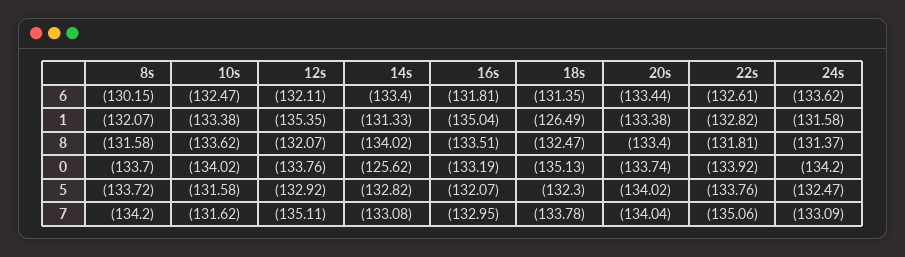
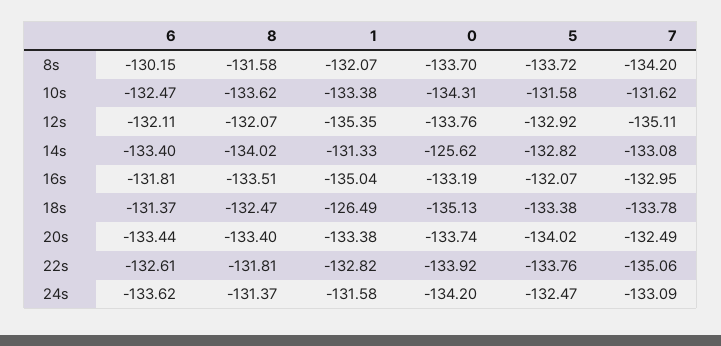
18s, 6: -131.35 -> -131.37
10s, 0: -134.02 -> -134.31
18s, 5: -132.3 -> -133.38
20s, 7: -134.04 -> -132.49

